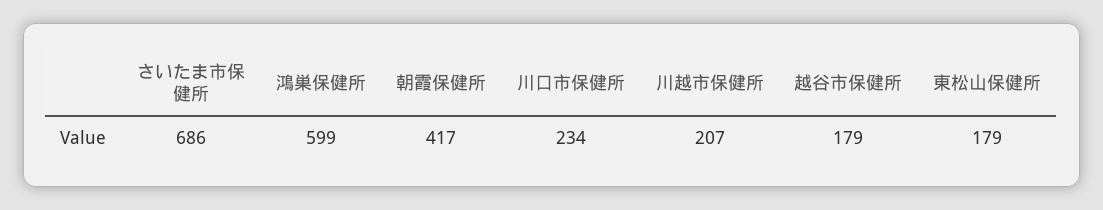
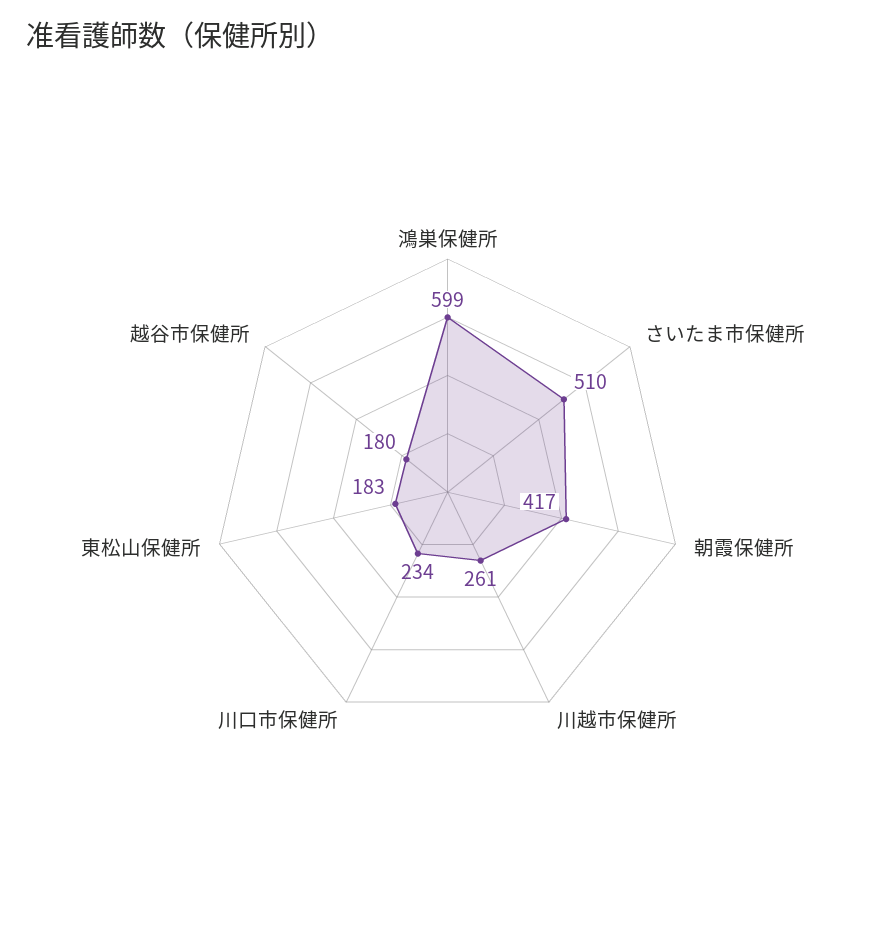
さいたま市保健所: 686 -> 510
川越市保健所: 207 -> 261
越谷市保健所: 179 -> 180
東松山保健所: 179 -> 183

